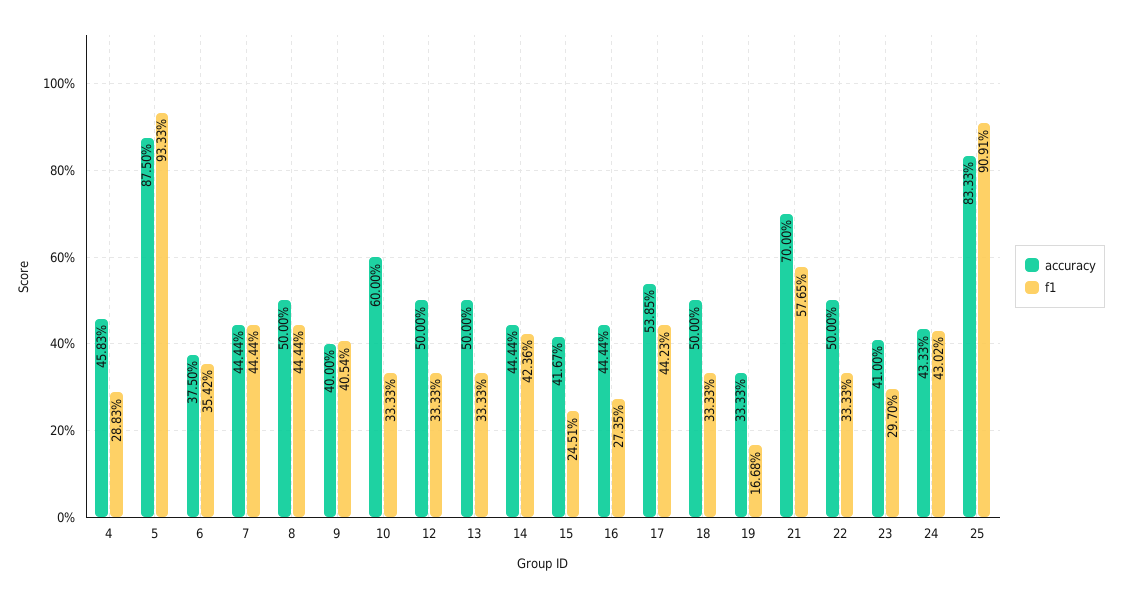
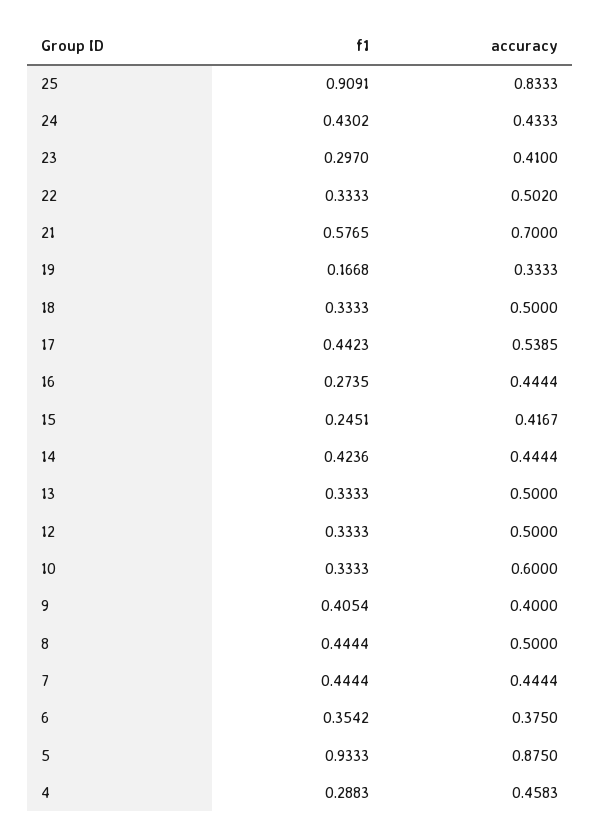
accuracy, 22: 0.5 -> 0.502

